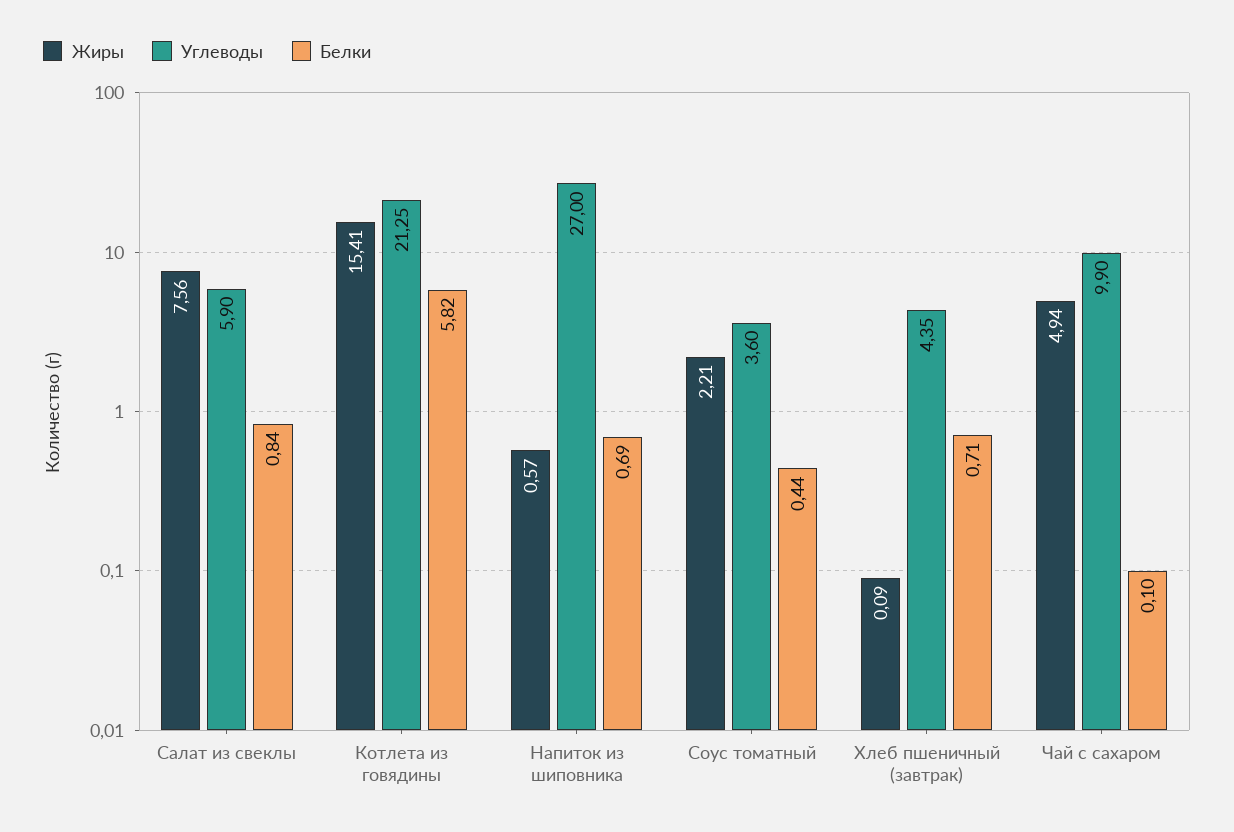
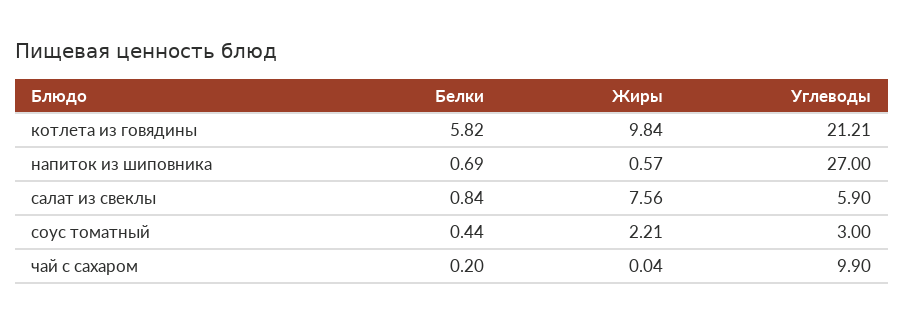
Жиры, Котлета из говядины: 15.41 -> 9.84
Углеводы, Котлета из говядины: 21.25 -> 21.21
Углеводы, Соус томатный: 3.6 -> 3
Жиры, Хлеб пшеничный (завтрак): 0.09 -> none
Углеводы, Хлеб пшеничный (завтрак): 4.35 -> none
Белки, Хлеб пшеничный (завтрак): 0.71 -> none
Жиры, Чай с сахаром: 4.94 -> 0.04
Белки, Чай с сахаром: 0.1 -> 0.2

